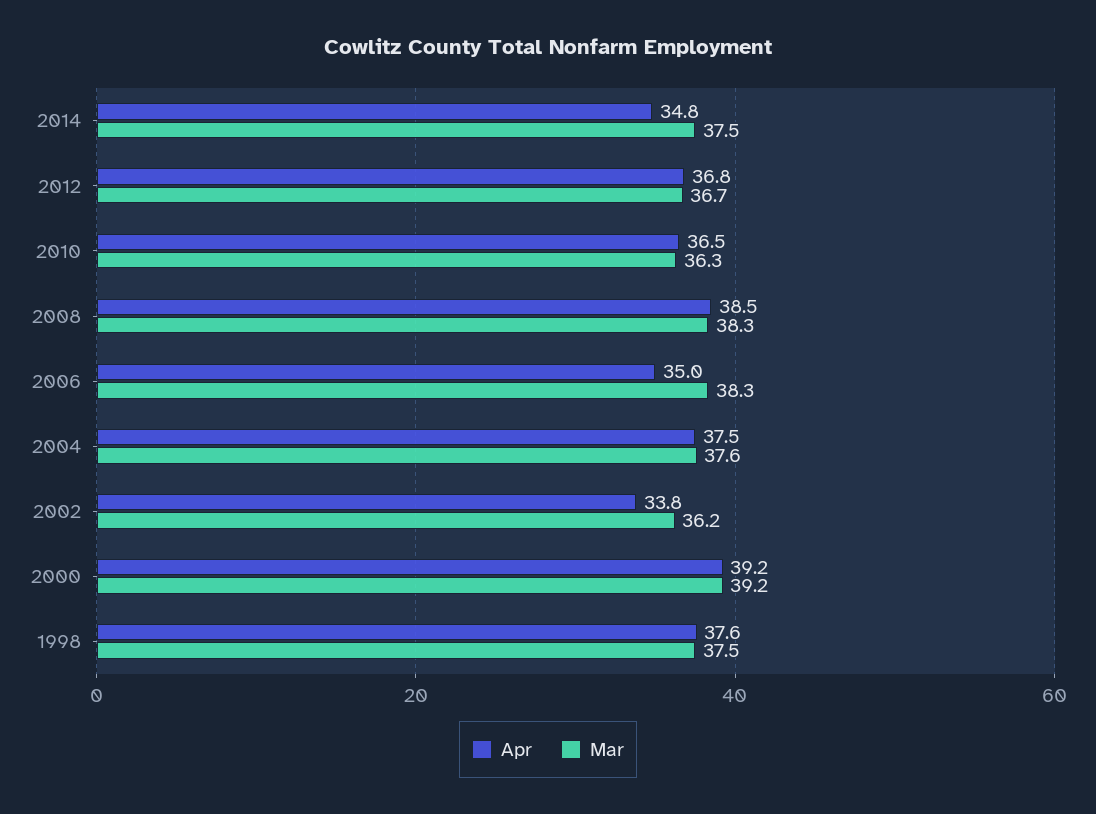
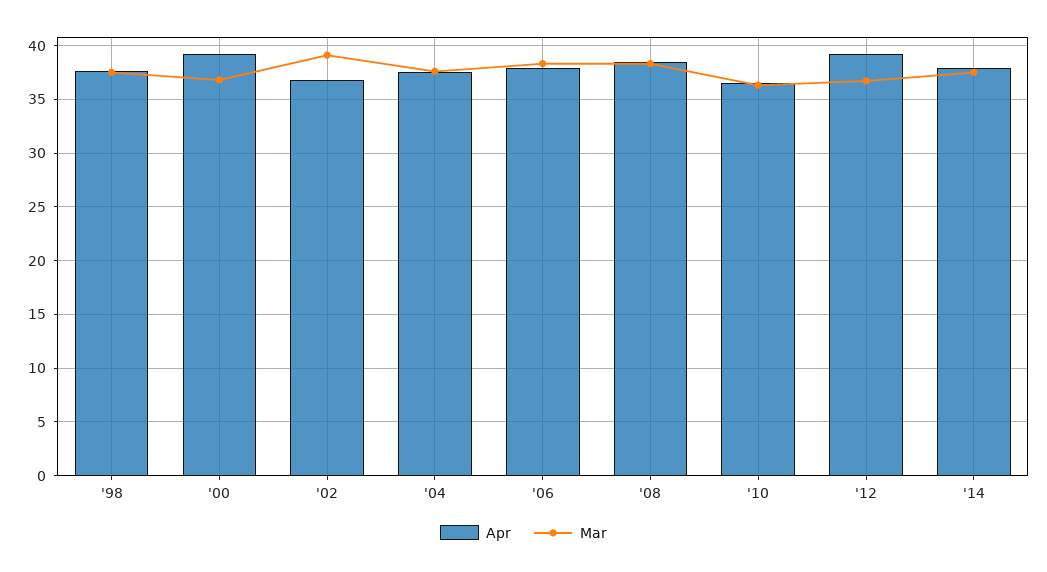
Apr, 2014: 34.8 -> 38
Apr, 2012: 36.8 -> 39
Apr, 2006: 35 -> 38
Apr, 2002: 33.8 -> 37
Mar, 2002: 36.2 -> 39
Mar, 2000: 39.2 -> 37

